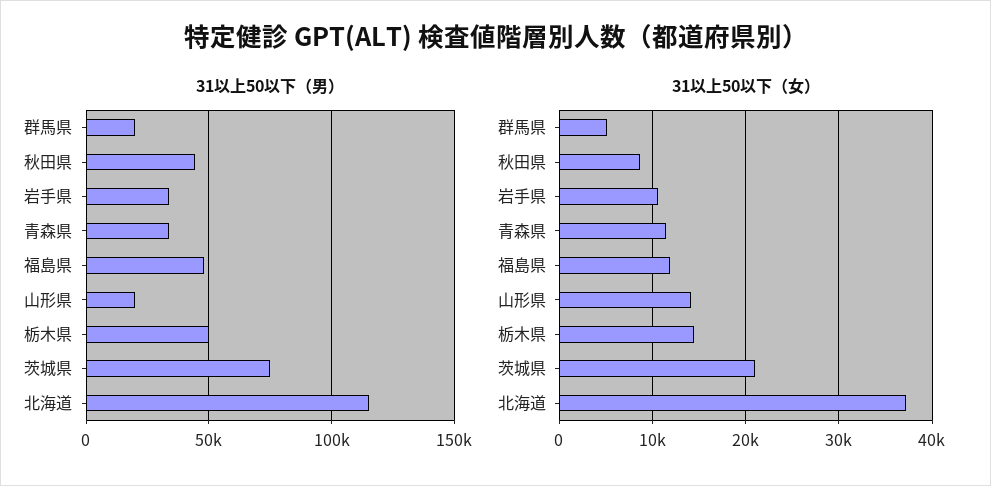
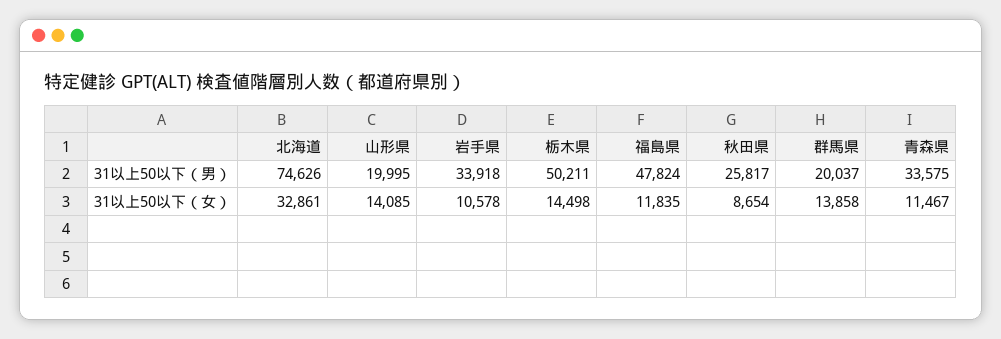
31以上50以下（男）, 秋田県: 45000 -> 25817
31以上50以下（男）, 茨城県: 75000 -> none
31以上50以下（男）, 北海道: 115000 -> 74626
31以上50以下（女）, 群馬県: 5000 -> 13858
31以上50以下（女）, 茨城県: 21000 -> none
31以上50以下（女）, 北海道: 37000 -> 32861

